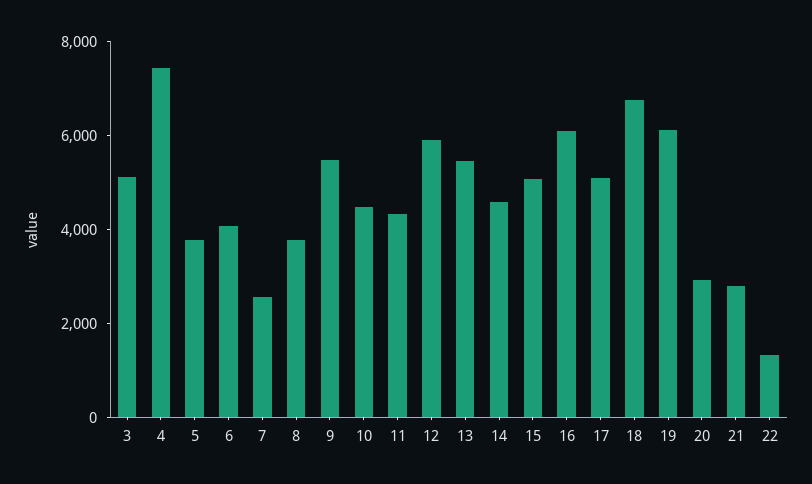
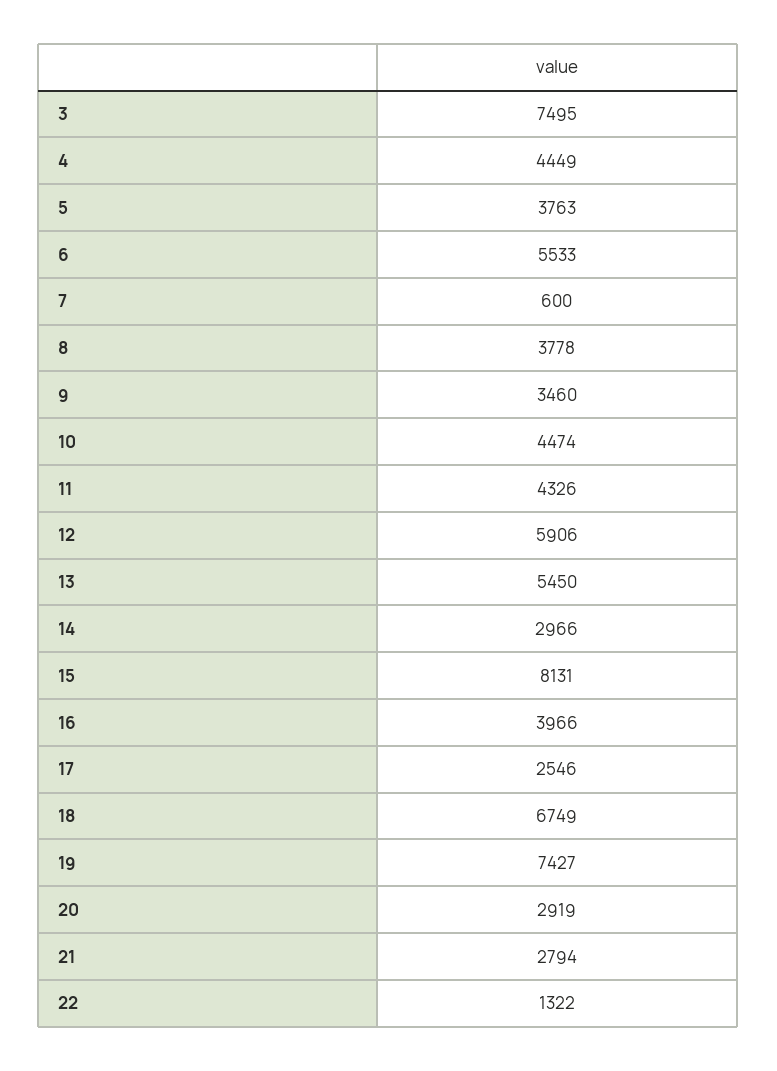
3: 5000 -> 7495
4: 7500 -> 4449
6: 4000 -> 5533
7: 2500 -> 600
9: 5500 -> 3460
14: 4500 -> 2966
15: 5000 -> 8131
16: 6000 -> 3966
17: 5000 -> 2546
19: 6000 -> 7427

